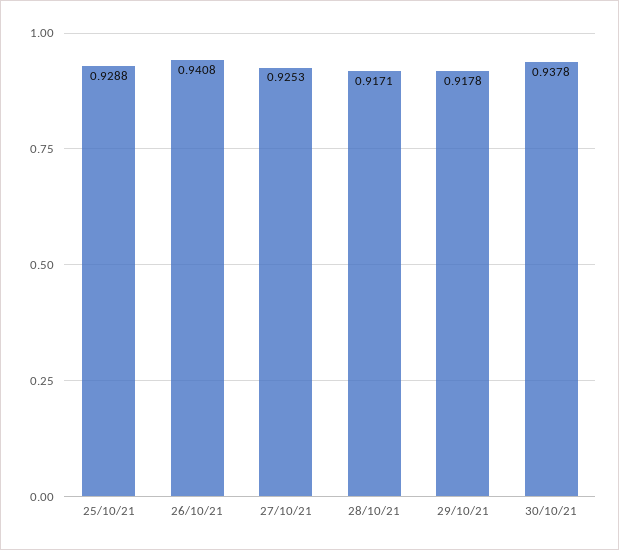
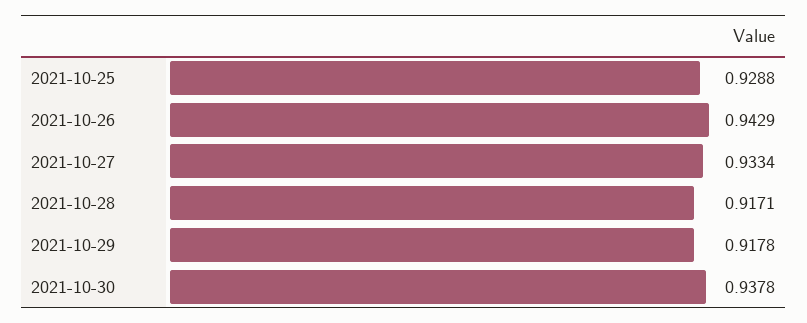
26/10/21: 0.9408 -> 0.9429
27/10/21: 0.9253 -> 0.9334

